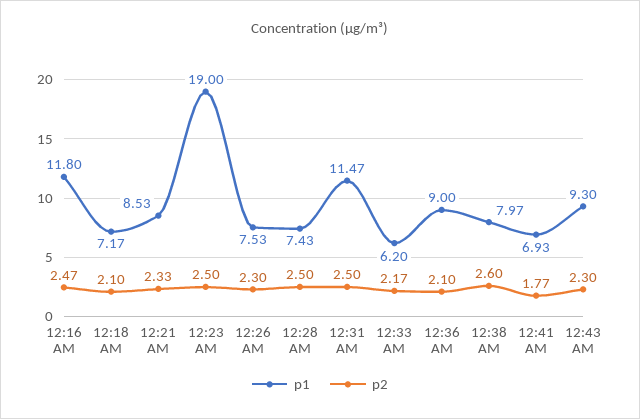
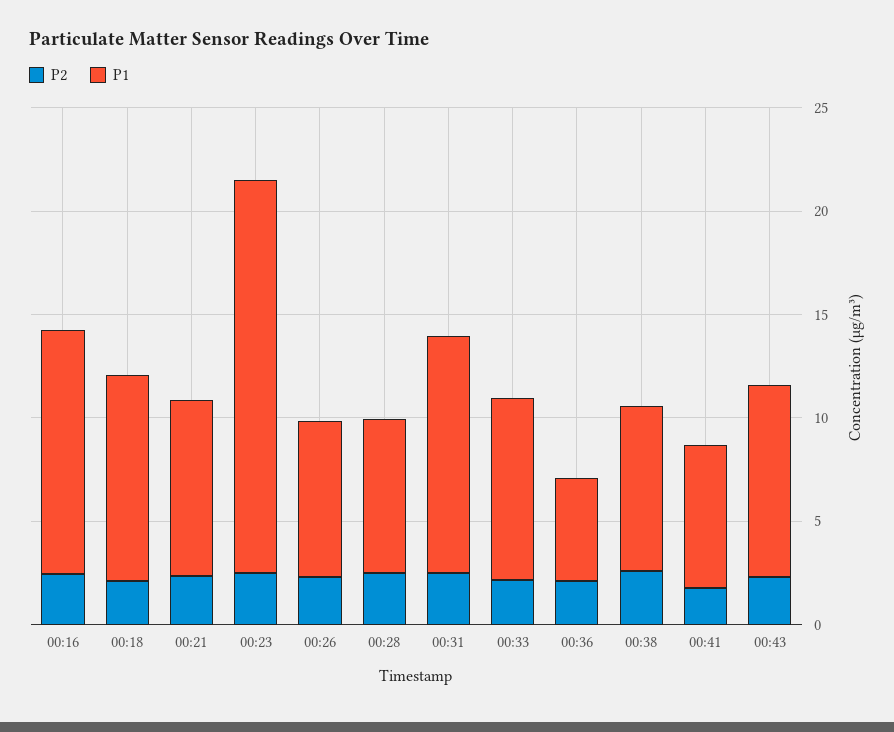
p1, 12:18 AM: 7.17 -> 10
p1, 12:33 AM: 6.2 -> 9
p1, 12:36 AM: 9 -> 5

